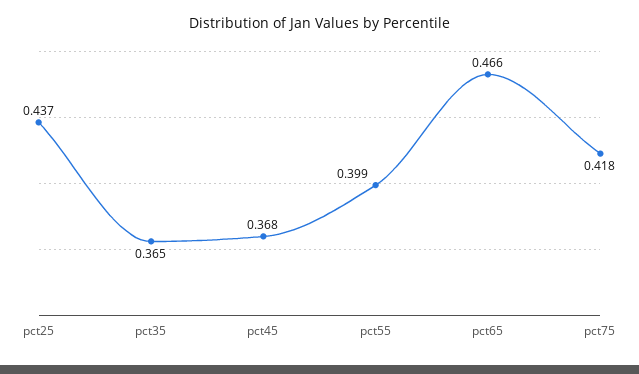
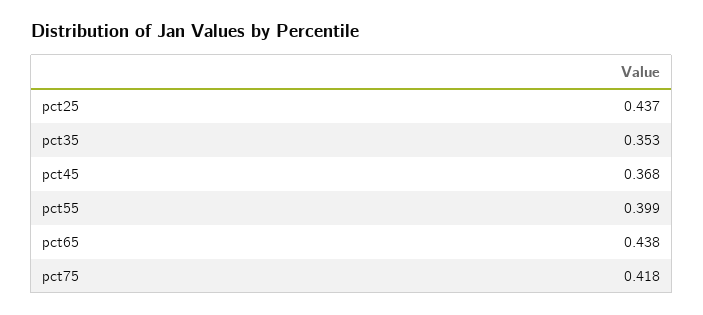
pct35: 0.365 -> 0.353
pct65: 0.466 -> 0.438

